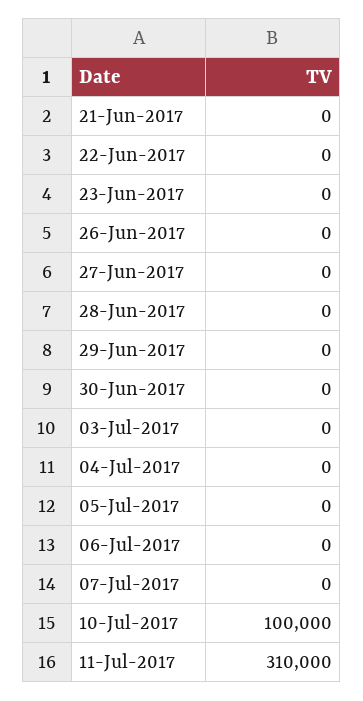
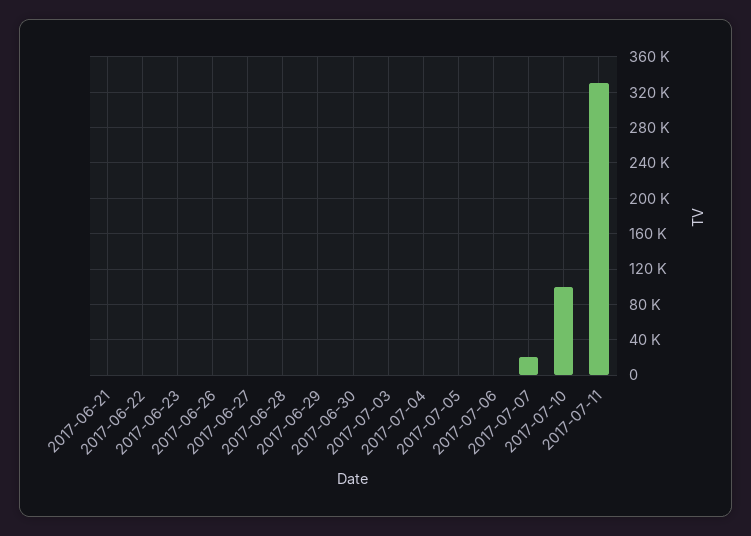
07-Jul-2017: 0 -> 20000
11-Jul-2017: 310000 -> 330000

